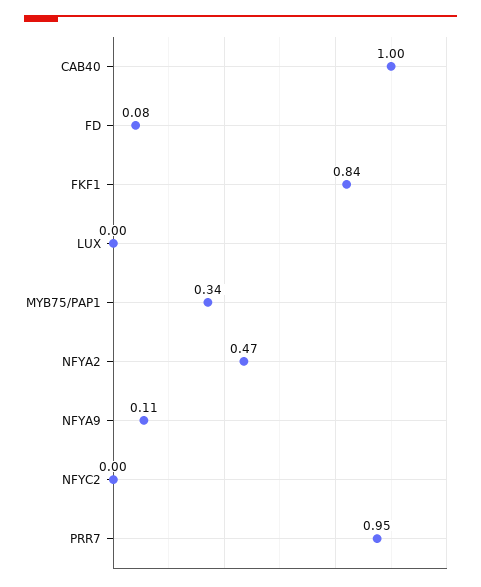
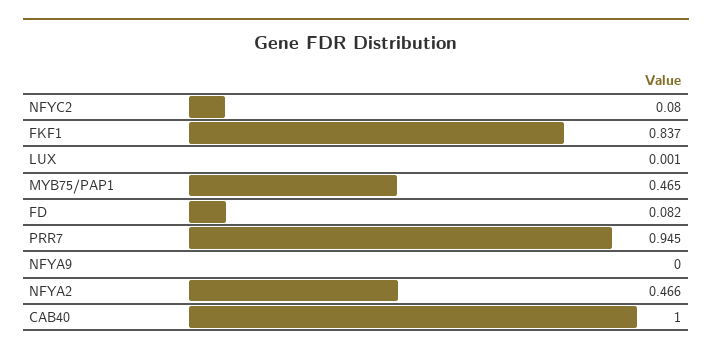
MYB75/PAP1: 0.34 -> 0.465
NFYA9: 0.11 -> 0
NFYC2: 0 -> 0.08

